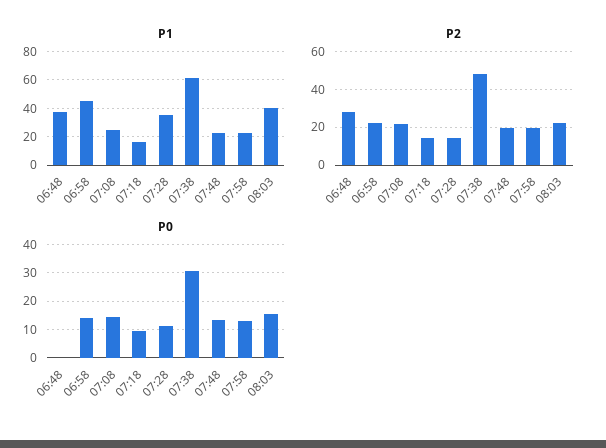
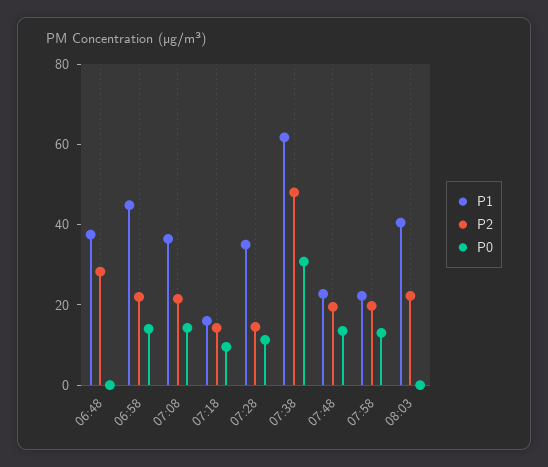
P1, 07:08: 25 -> 35
P0, 08:03: 15 -> 0

